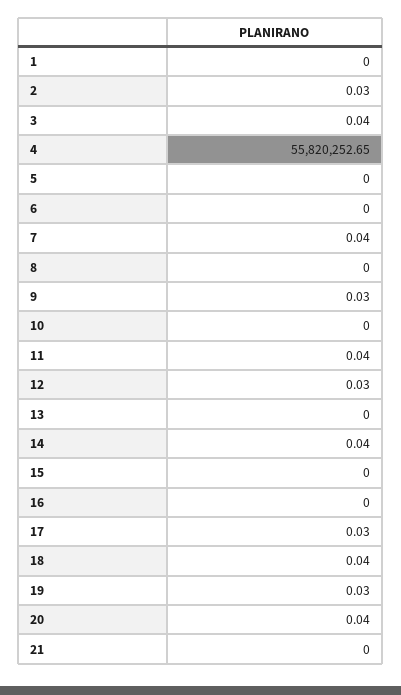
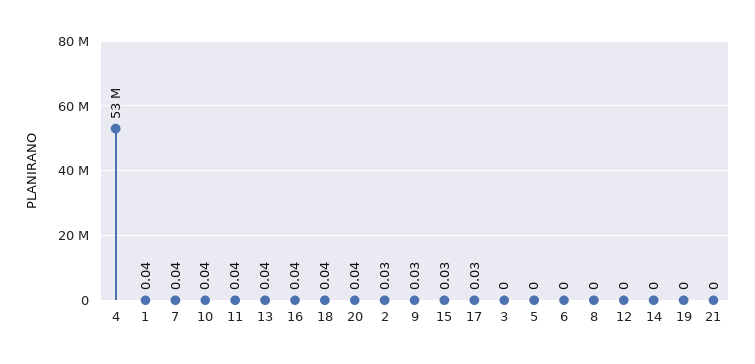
1: 0 -> 0.04
3: 0.04 -> 0
4: 55820252.65 -> 53000000
10: 0 -> 0.04
12: 0.03 -> 0
13: 0 -> 0.04
14: 0.04 -> 0
15: 0 -> 0.03
16: 0 -> 0.04
19: 0.03 -> 0

